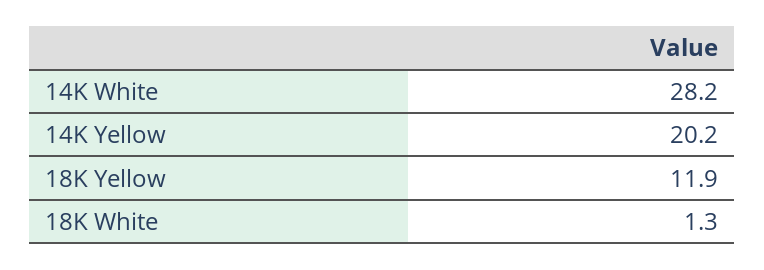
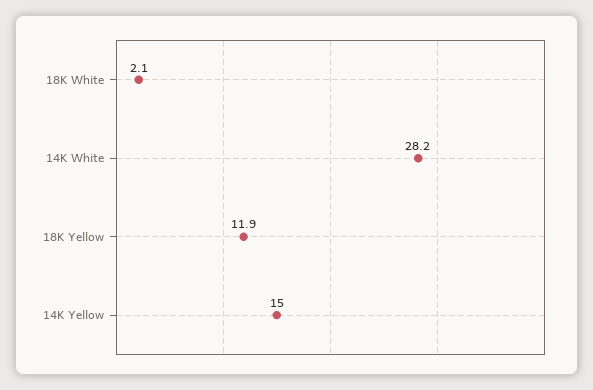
14K Yellow: 20.2 -> 15
18K White: 1.3 -> 2.1

